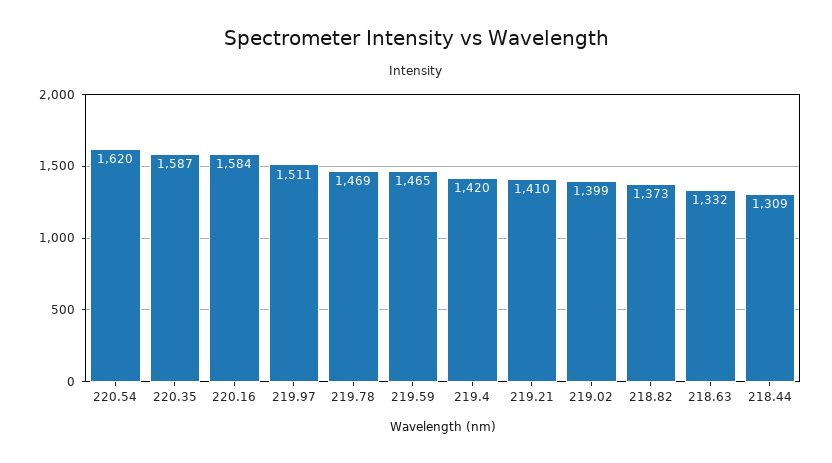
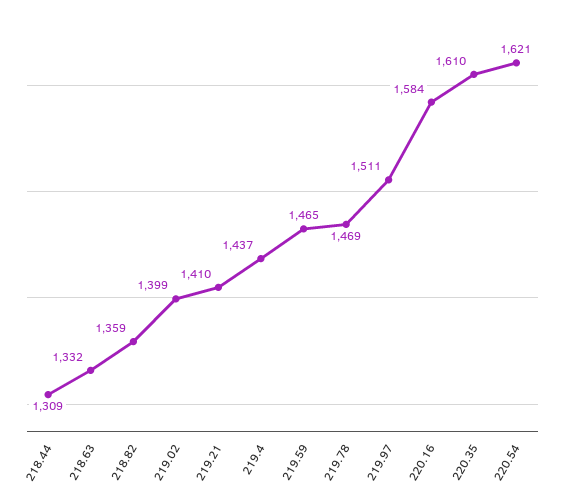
220.54: 1620 -> 1621
220.35: 1587 -> 1610
219.4: 1420 -> 1437
218.82: 1373 -> 1359

